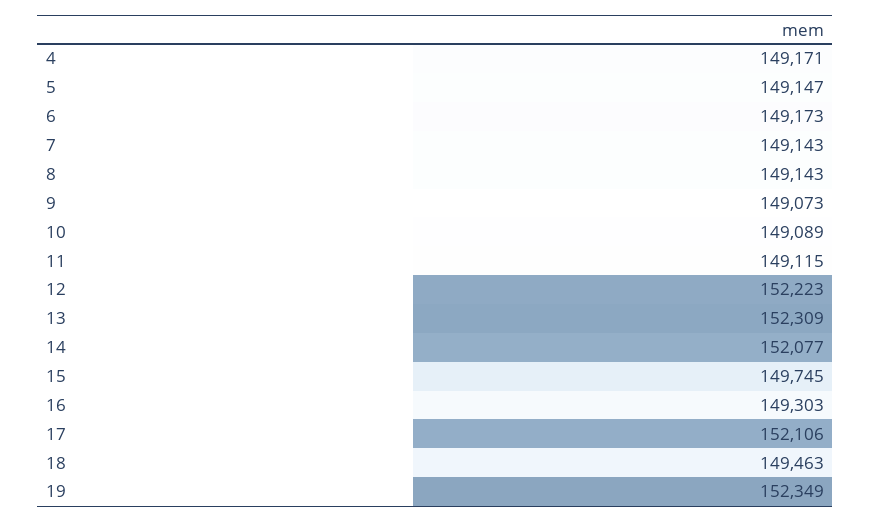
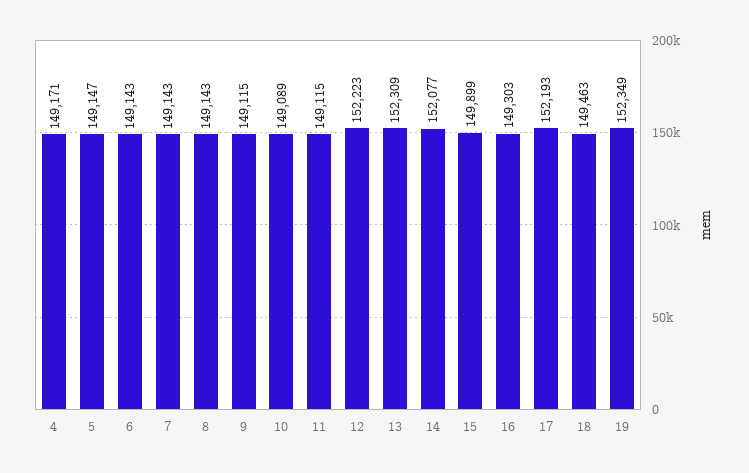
6: 149173 -> 149143
9: 149073 -> 149115
15: 149745 -> 149899
17: 152106 -> 152193

